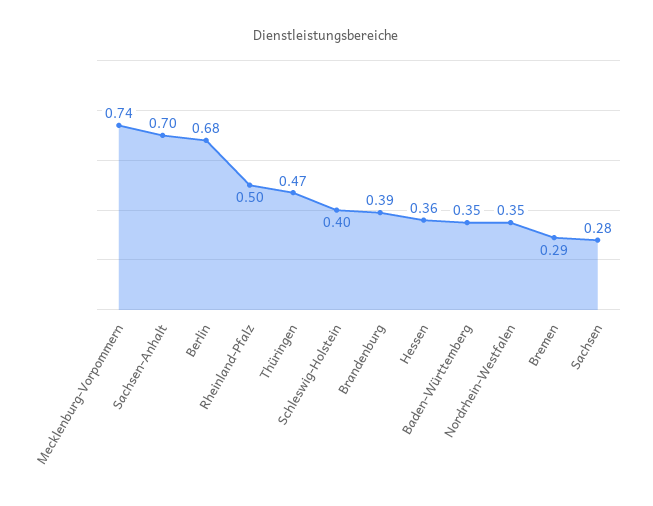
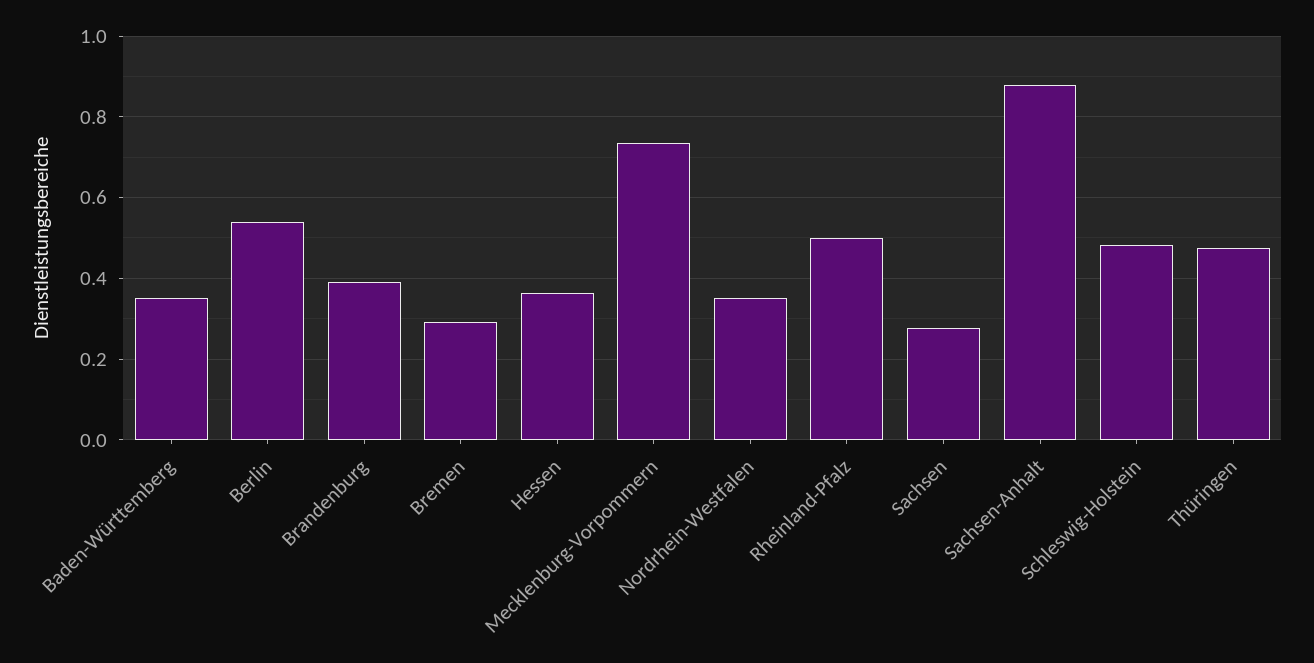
Sachsen-Anhalt: 0.7 -> 0.88
Berlin: 0.68 -> 0.54
Schleswig-Holstein: 0.4 -> 0.48

